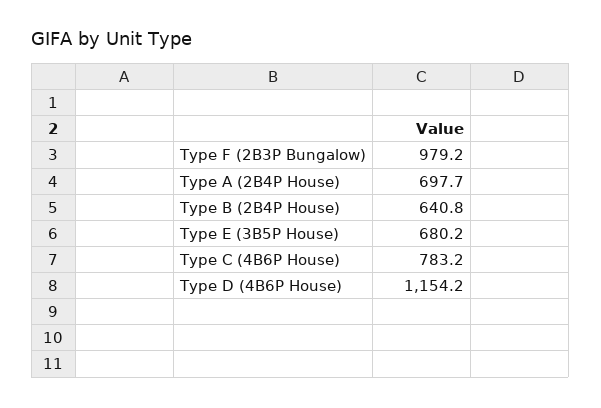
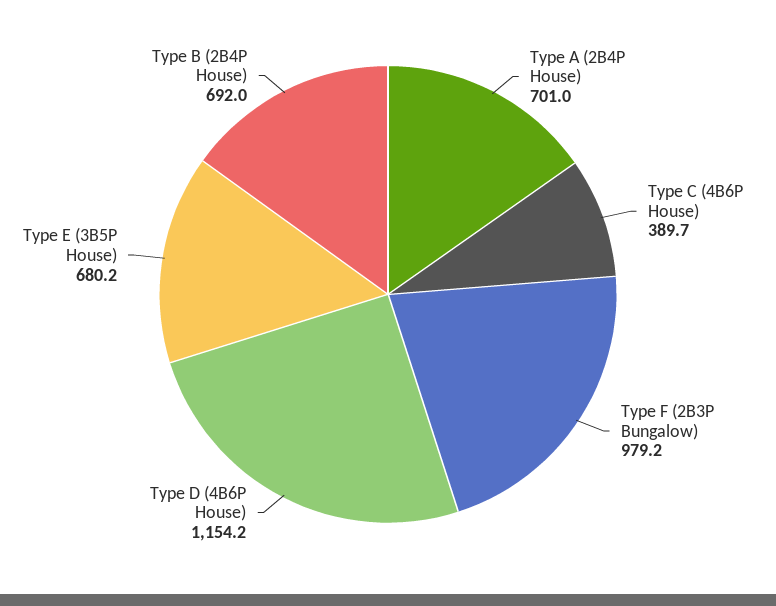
Type A (2B4P House): 697.7 -> 701
Type B (2B4P House): 640.8 -> 692
Type C (4B6P House): 783.2 -> 389.7

